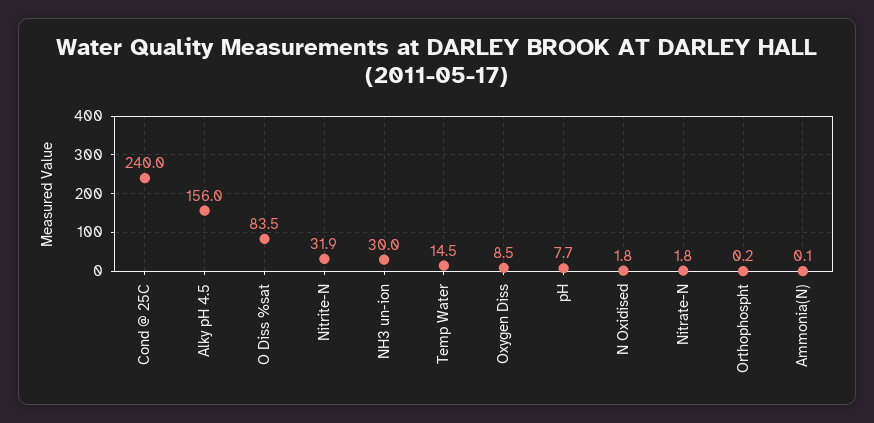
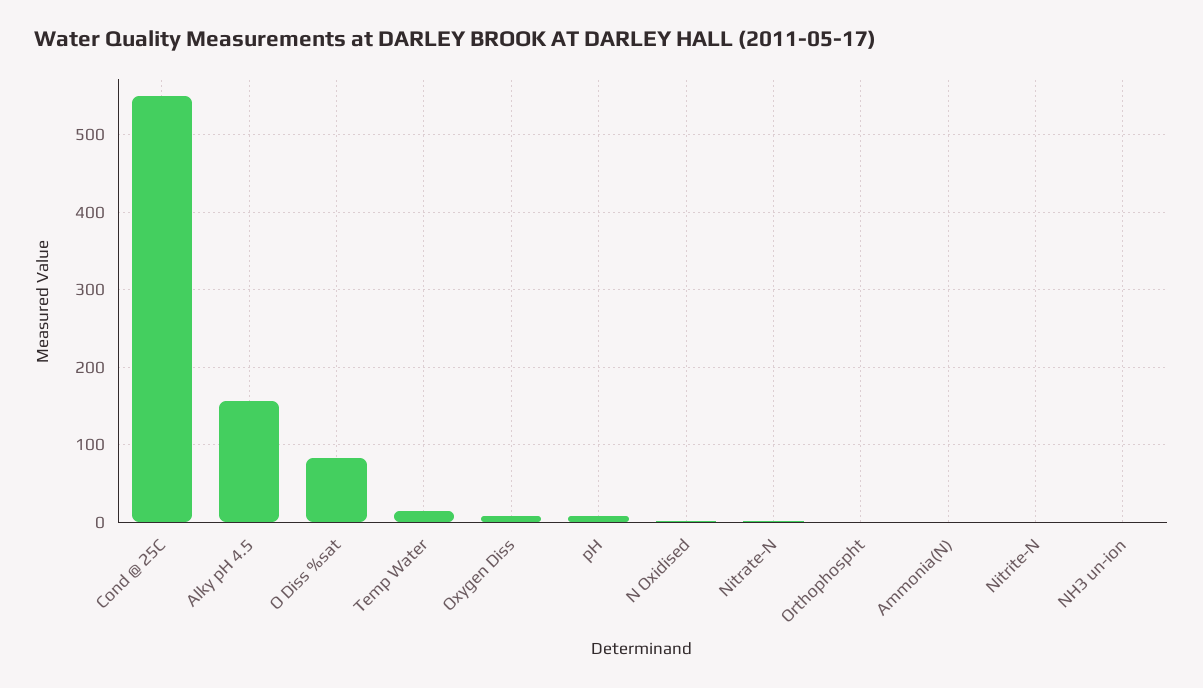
Cond @ 25C: 240 -> 550
Nitrite-N: 31.9 -> 0
NH3 un-ion: 30 -> 0

